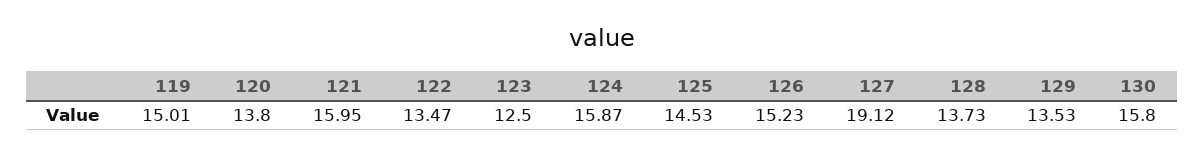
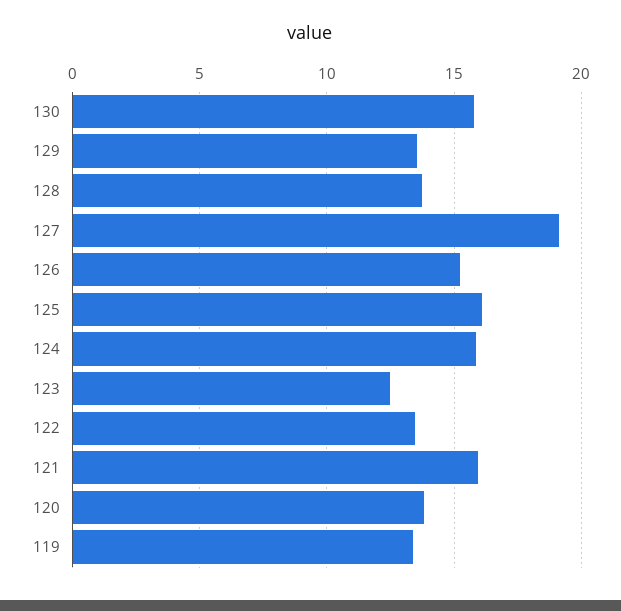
119: 15.01 -> 13.5
125: 14.53 -> 16

